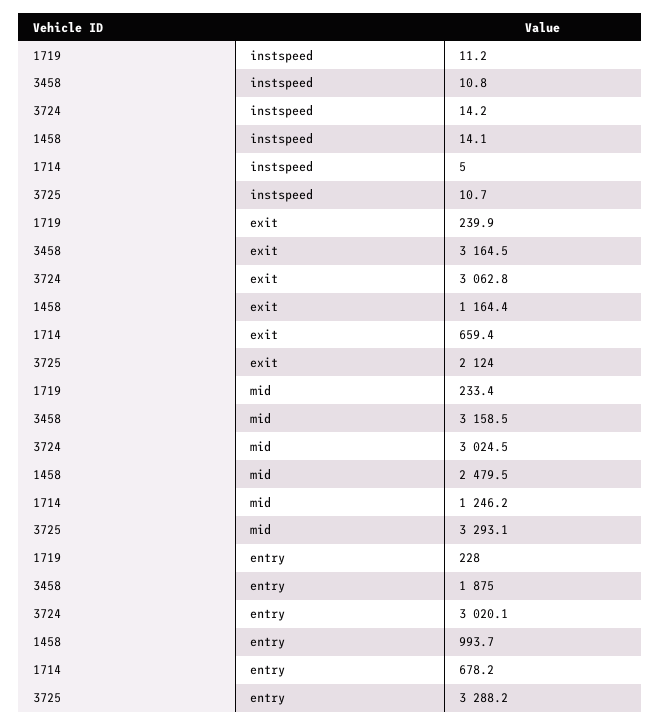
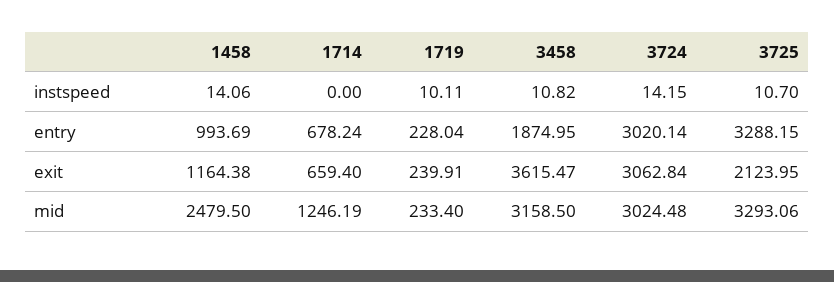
1719, instspeed: 11.2 -> 10.11
1714, instspeed: 5 -> 0
3458, exit: 3164.5 -> 3615.47

